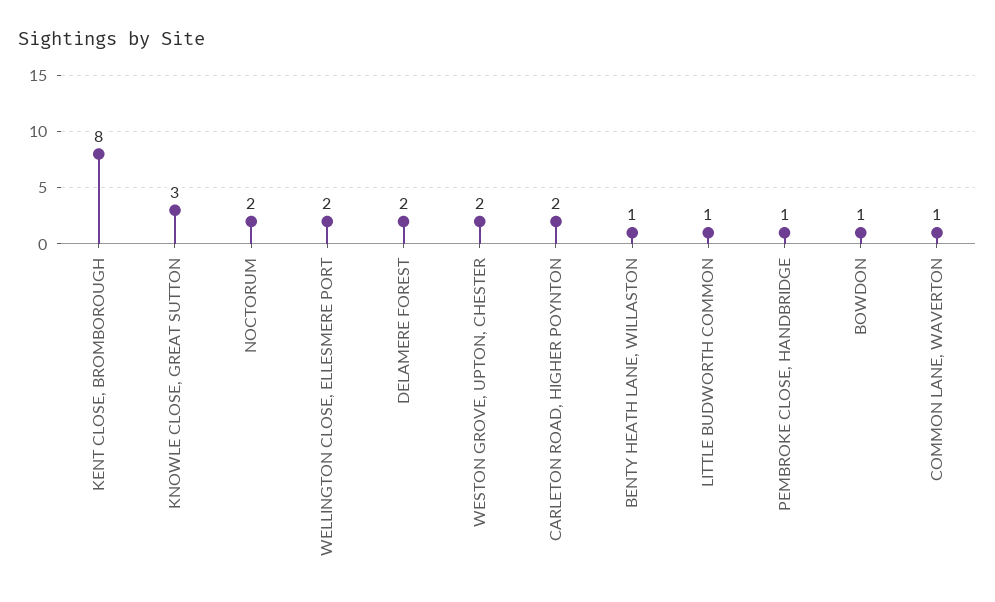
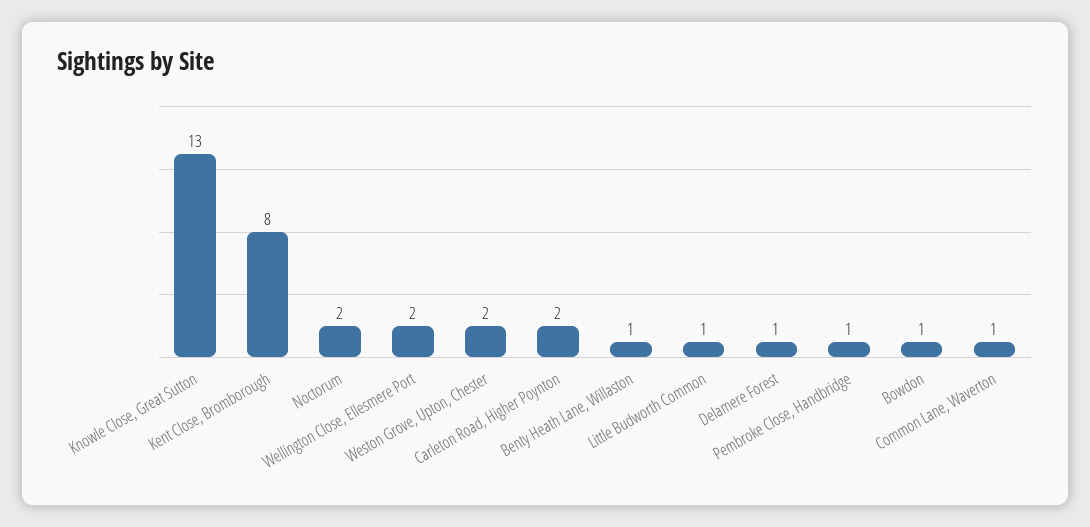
KNOWLE CLOSE, GREAT SUTTON: 3 -> 13
DELAMERE FOREST: 2 -> 1

